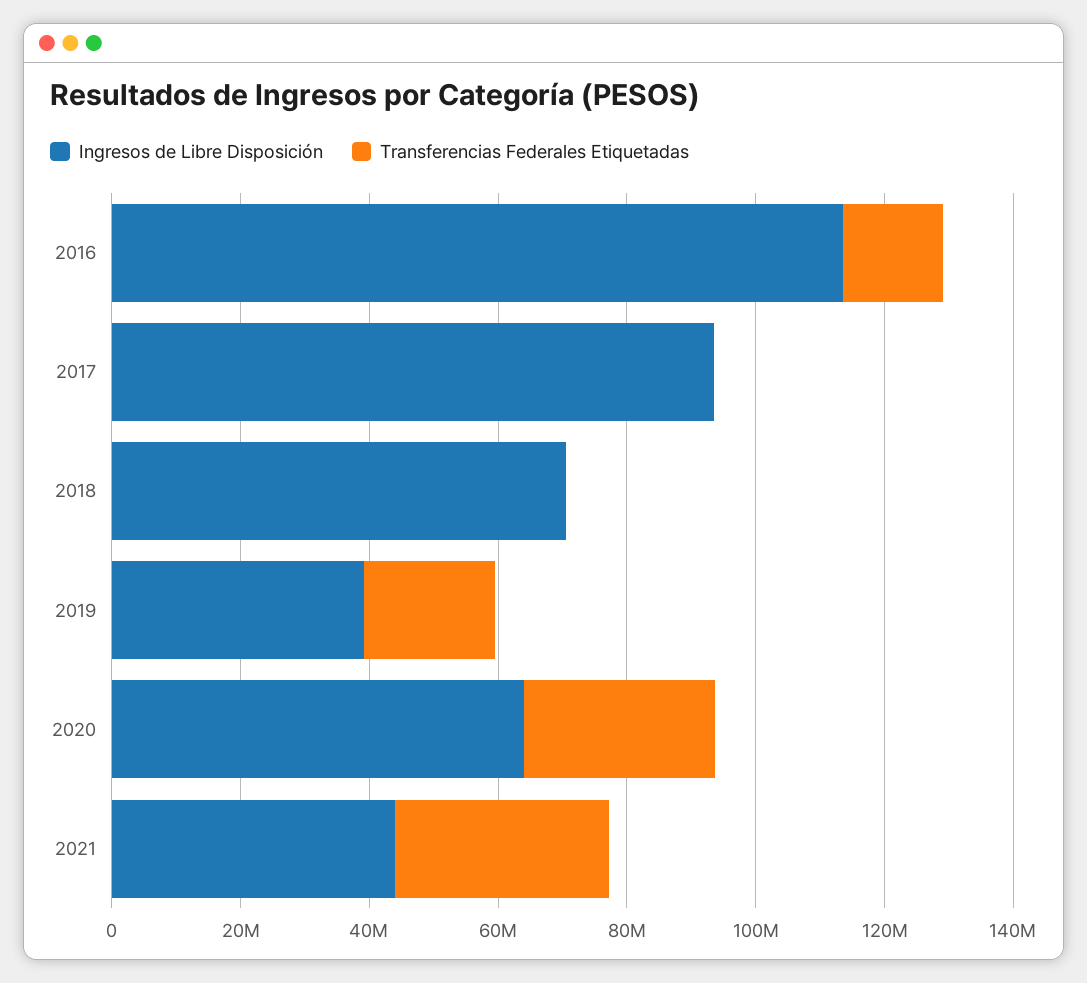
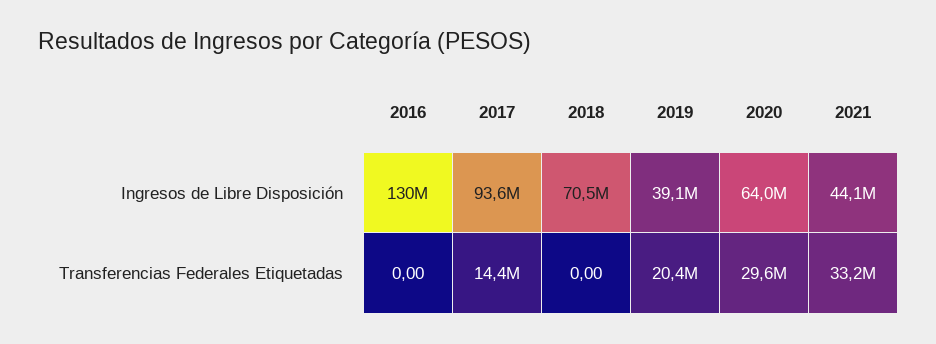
Ingresos de Libre Disposición, 2016: 115000000 -> 130000000
Transferencias Federales Etiquetadas, 2016: 15000000 -> 0
Transferencias Federales Etiquetadas, 2017: 0 -> 14400000

